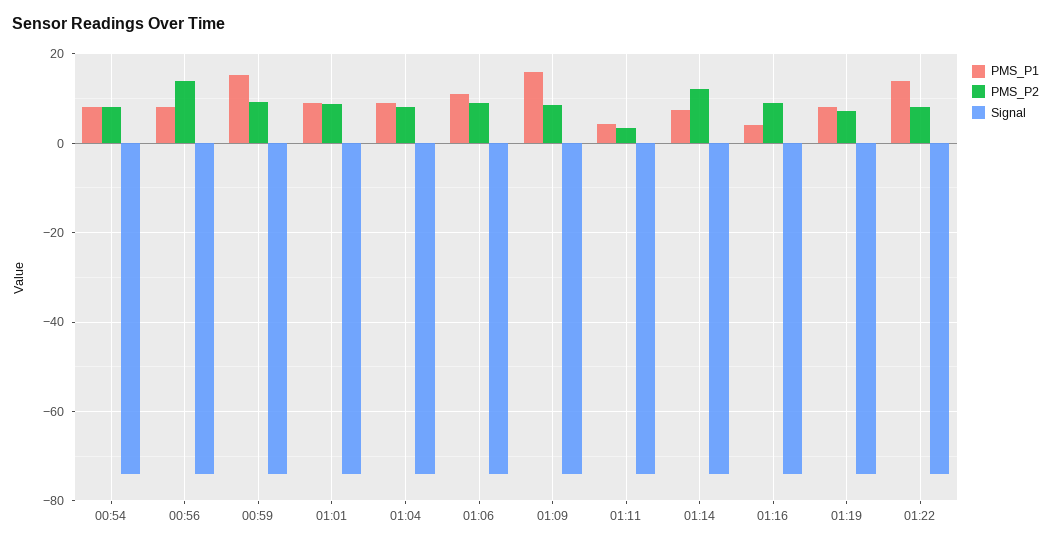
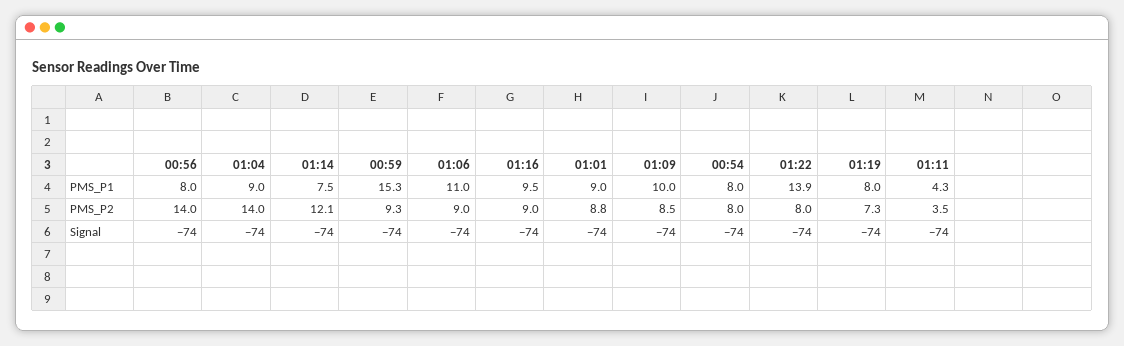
PMS_P2, 01:04: 8 -> 14
PMS_P1, 01:09: 16 -> 10
PMS_P1, 01:16: 4 -> 9.5

